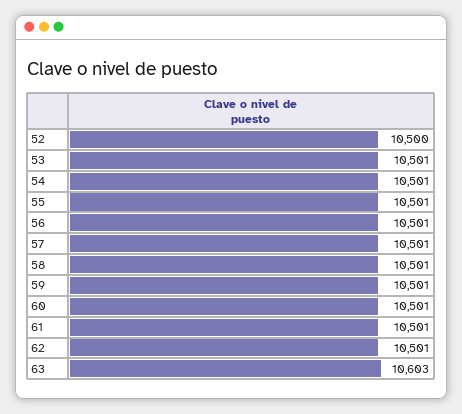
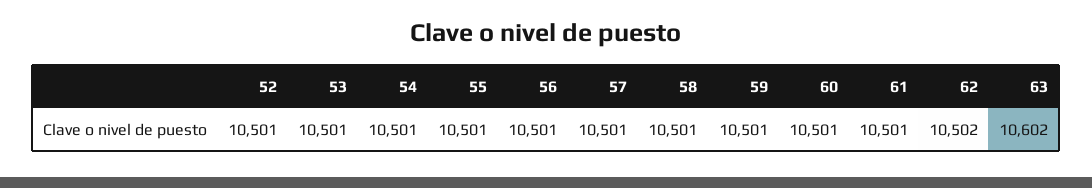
52: 10500 -> 10501
62: 10501 -> 10502
63: 10603 -> 10602

